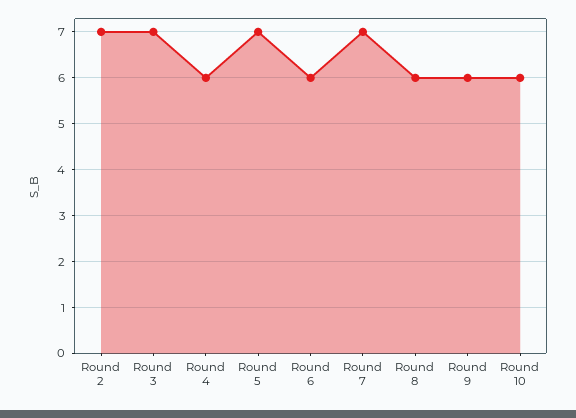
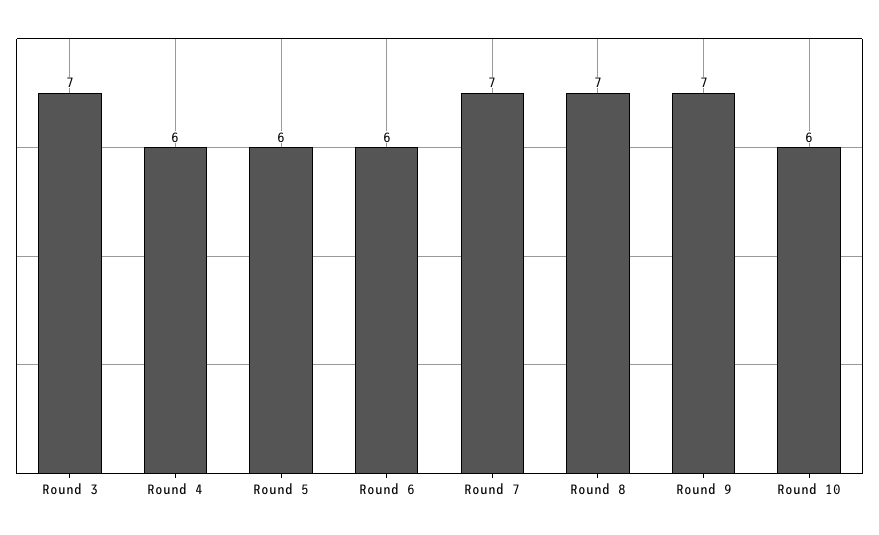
Round 2: 7 -> none
Round 5: 7 -> 6
Round 8: 6 -> 7
Round 9: 6 -> 7

